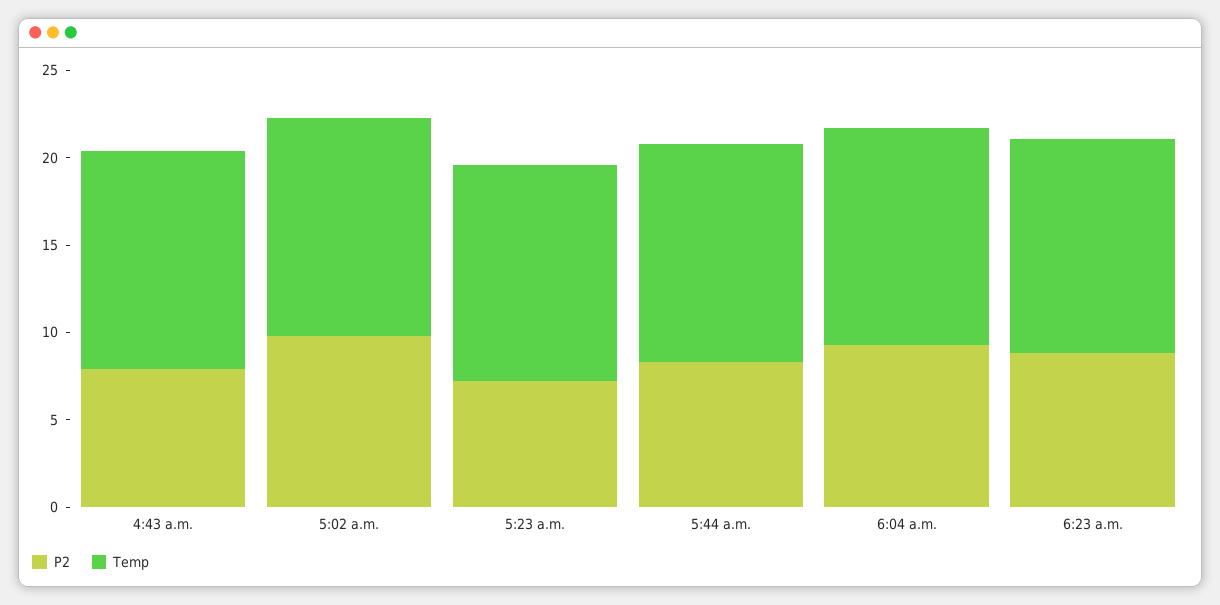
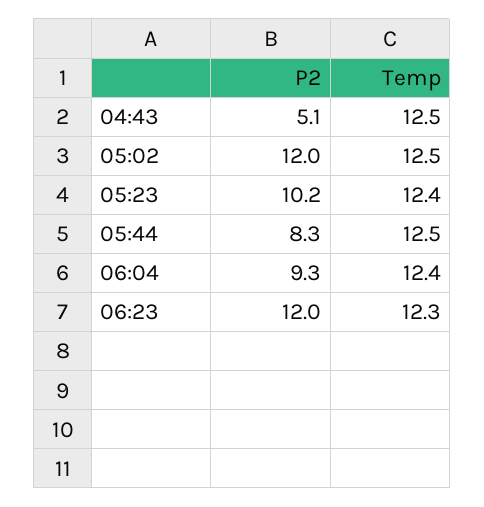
P2, 4:43 a.m.: 8 -> 5.1
P2, 5:02 a.m.: 10 -> 12
P2, 5:23 a.m.: 7 -> 10.2
P2, 6:23 a.m.: 9 -> 12

